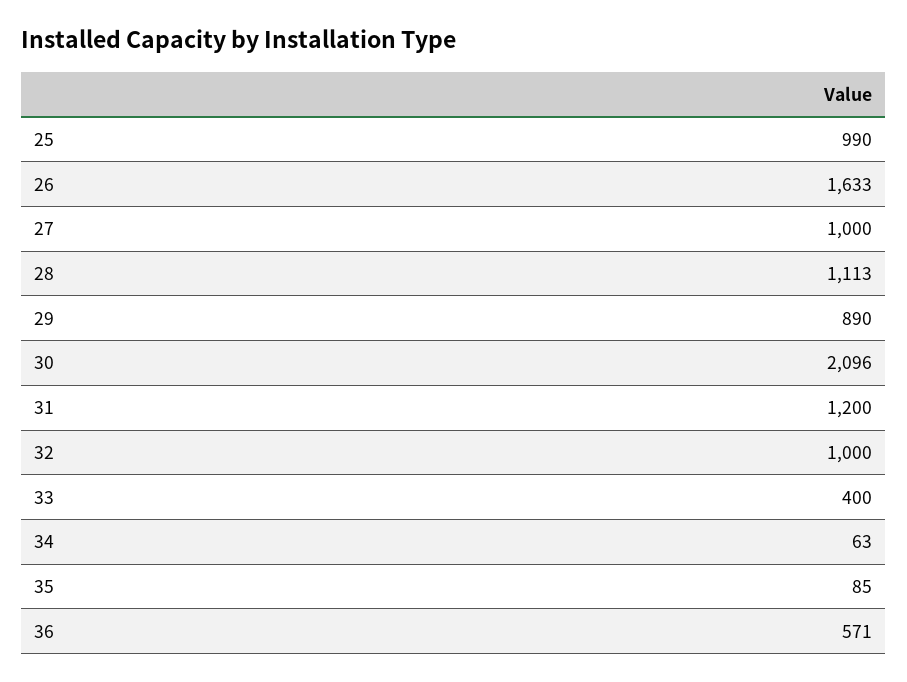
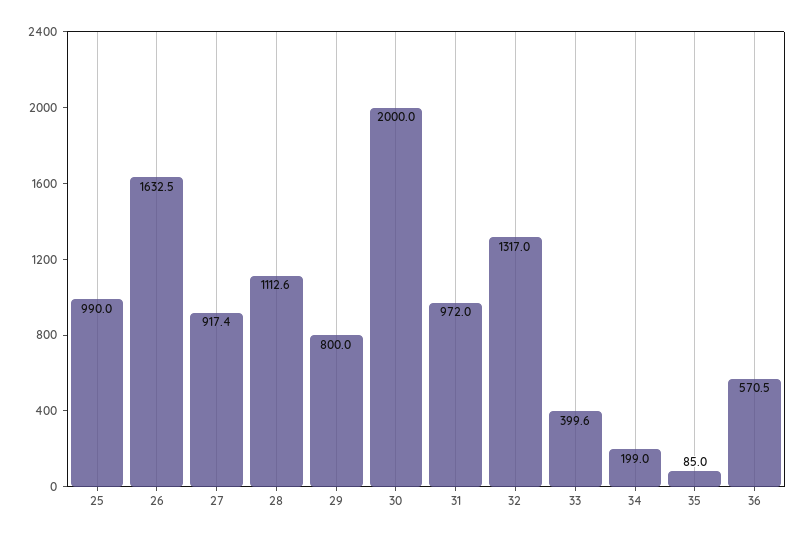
27: 1000 -> 917.4
29: 890 -> 800
30: 2096 -> 2000
31: 1200 -> 972
32: 1000 -> 1317
34: 63 -> 199

